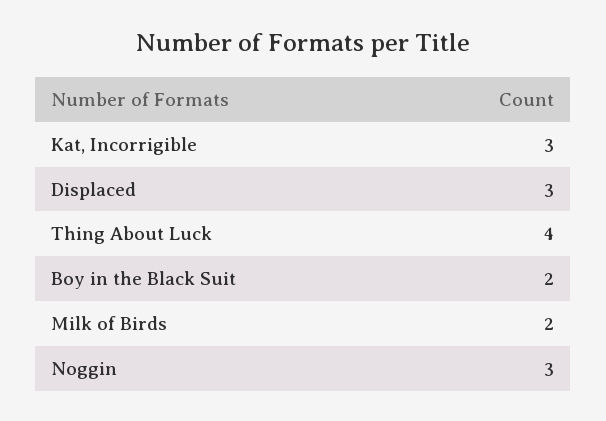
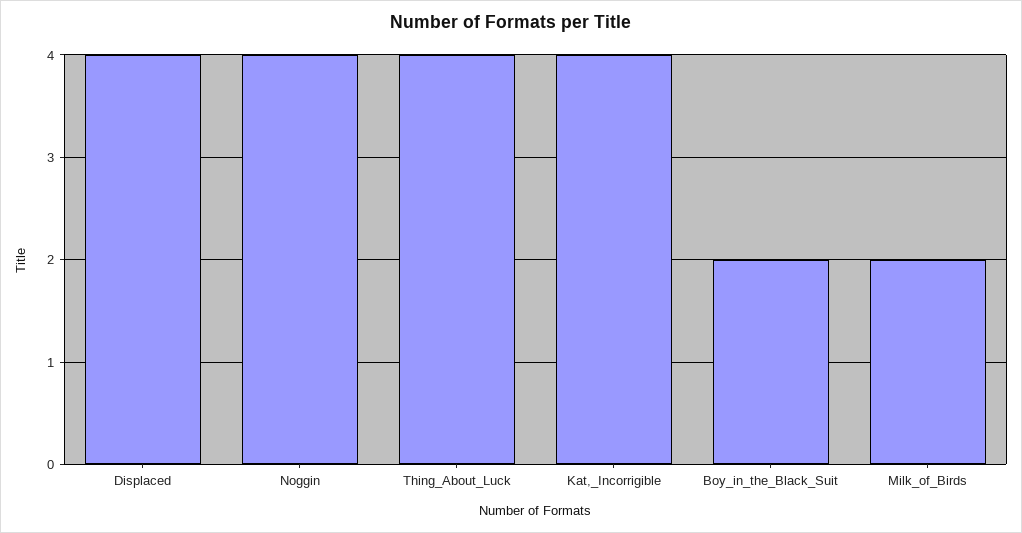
Kat, Incorrigible: 3 -> 4
Displaced: 3 -> 4
Noggin: 3 -> 4

